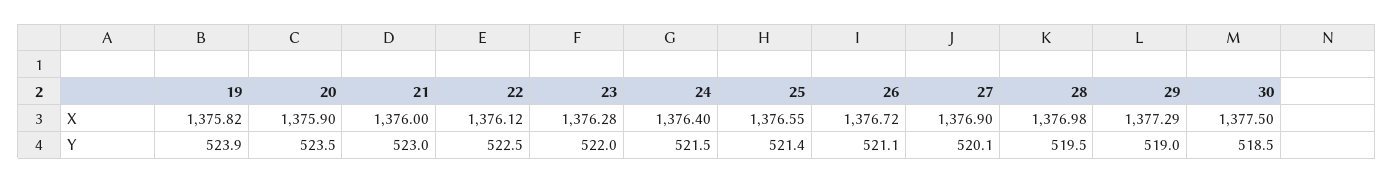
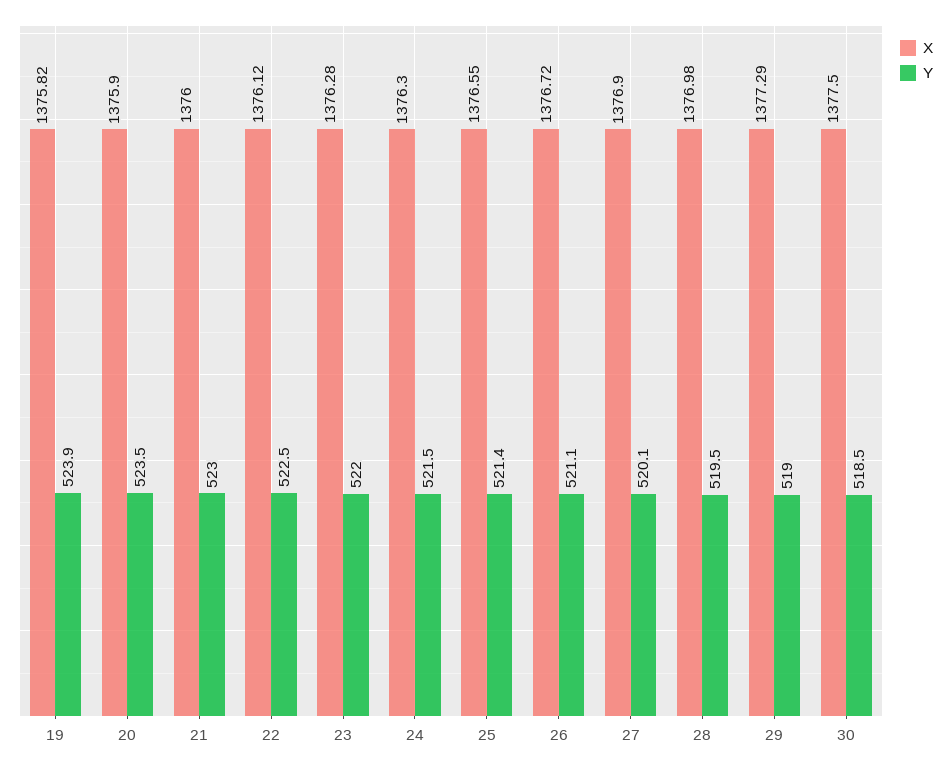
X, 24: 1376.4 -> 1376.3

